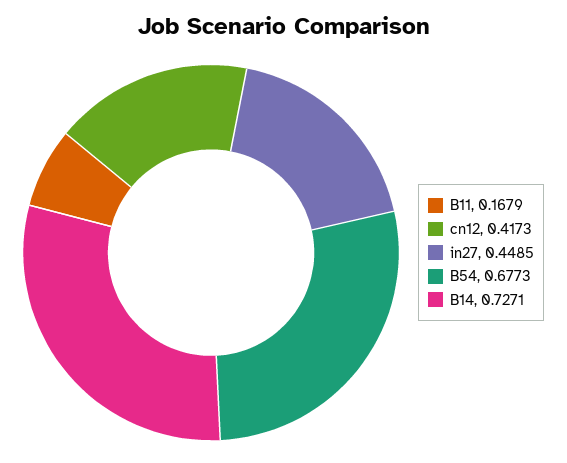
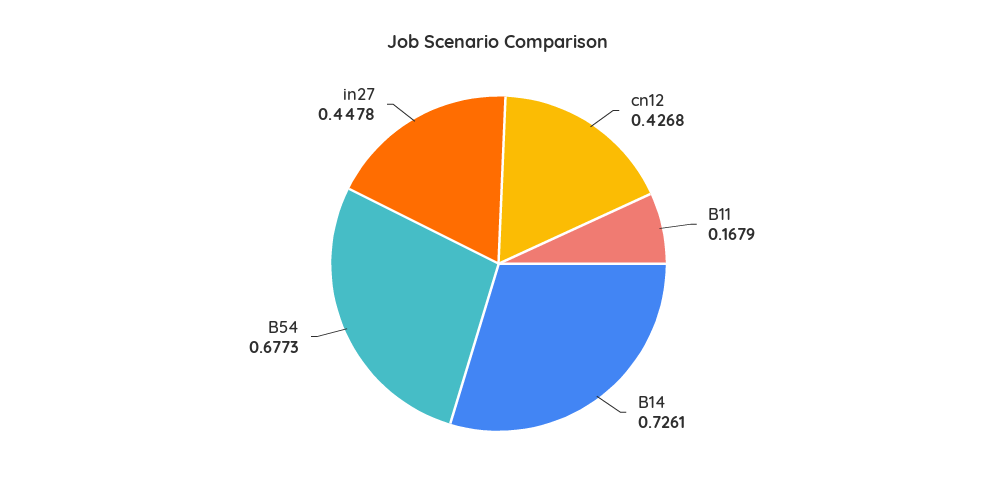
cn12: 0.4173 -> 0.4268
in27: 0.4485 -> 0.4478
B14: 0.7271 -> 0.7261

